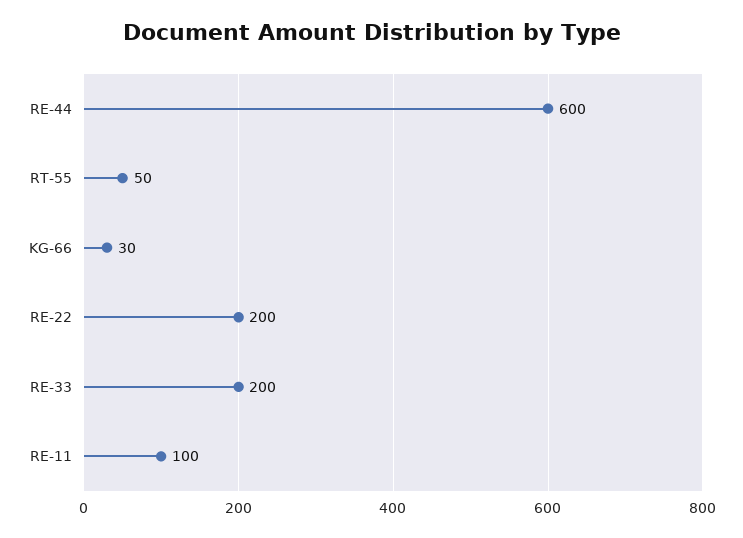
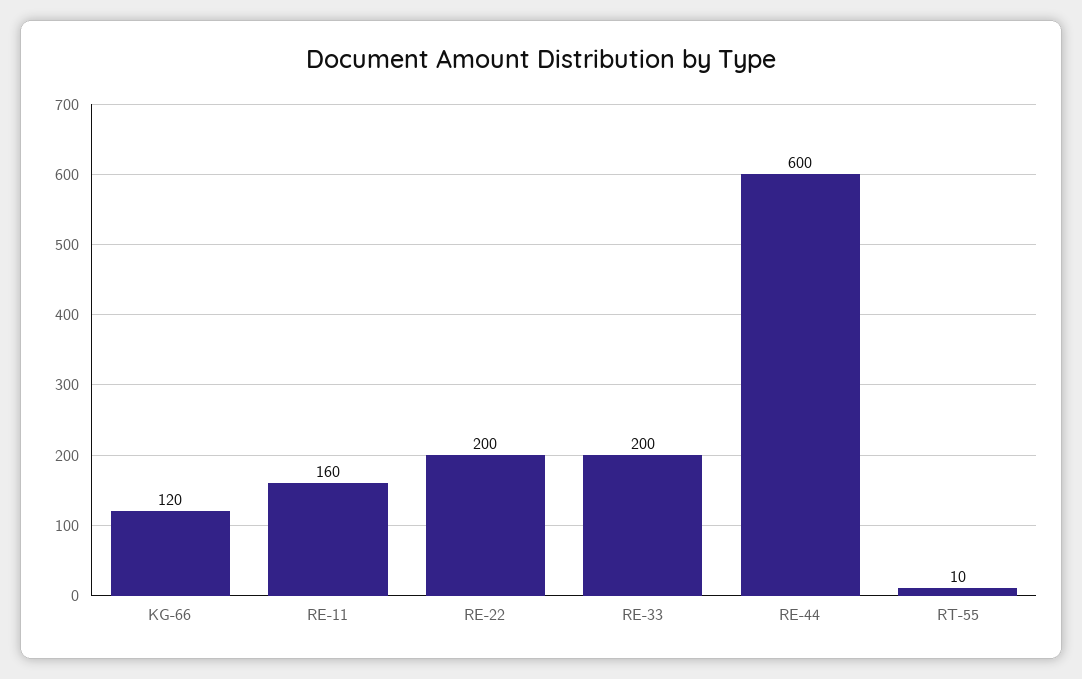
RT-55: 50 -> 10
KG-66: 30 -> 120
RE-11: 100 -> 160

